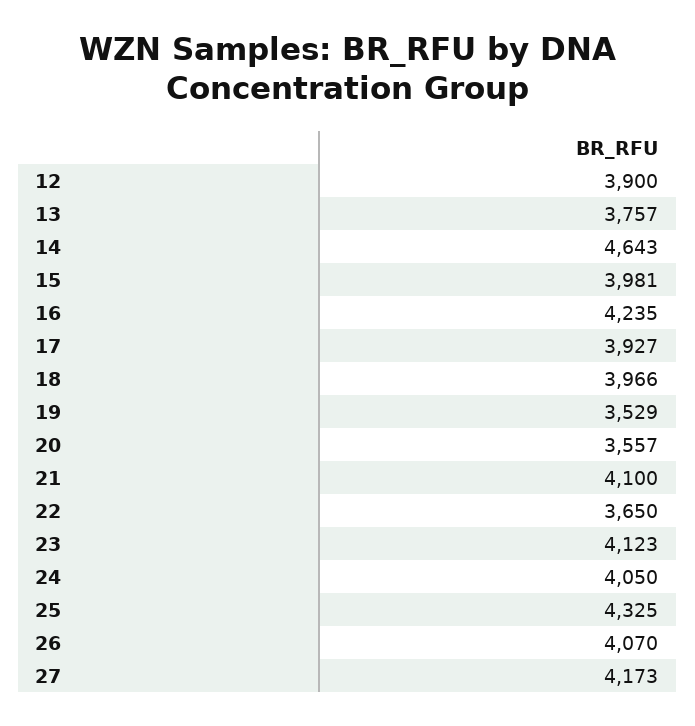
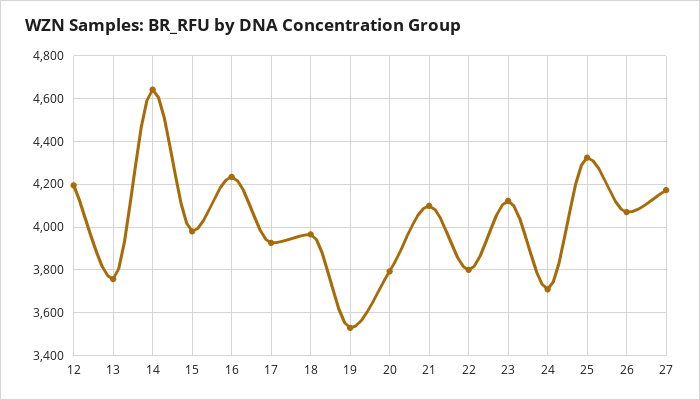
12: 3900 -> 4200
20: 3557 -> 3800
22: 3650 -> 3800
24: 4050 -> 3700

